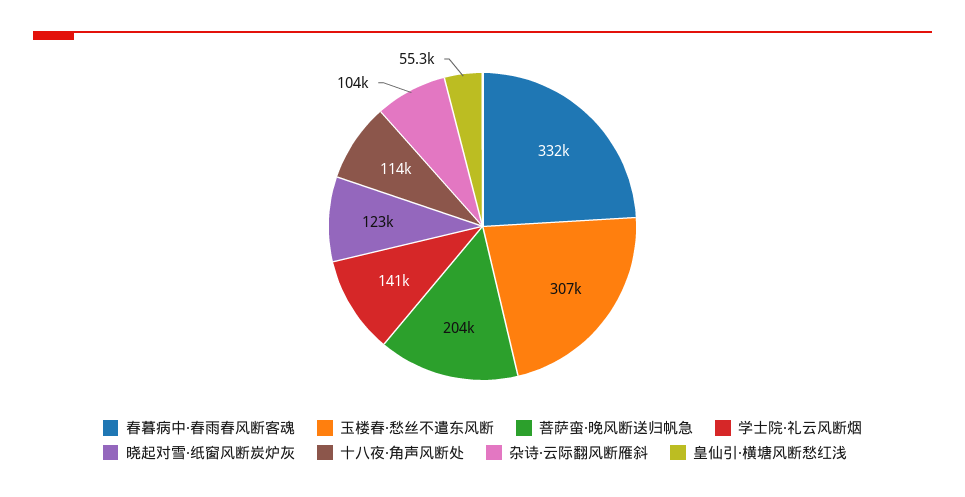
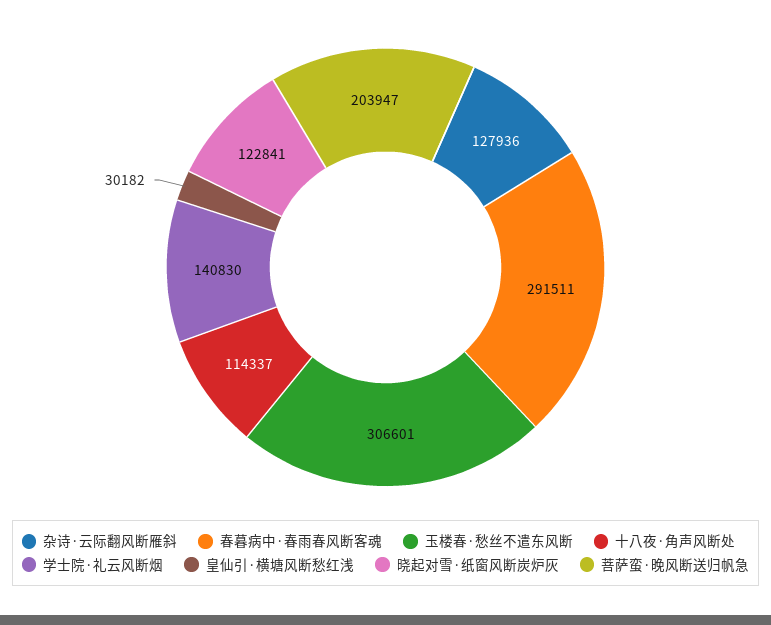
春暮病中·春雨春风断客魂: 332000 -> 291511
杂诗·云际翻风断雁斜: 104000 -> 127936
皇仙引·横塘风断愁红浅: 55300 -> 30182

